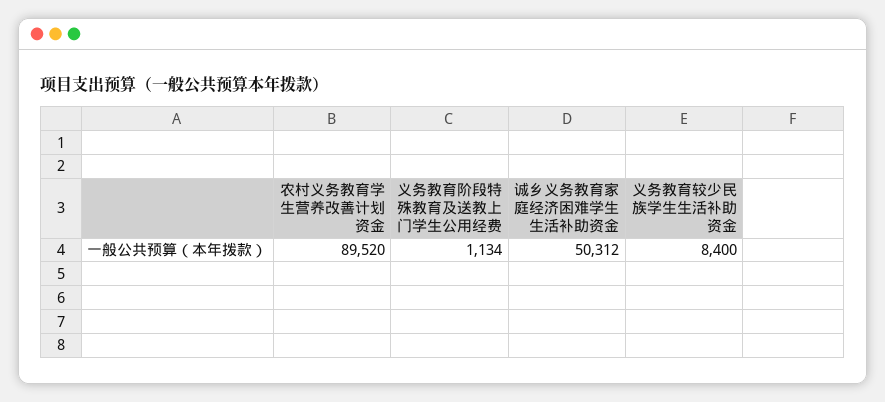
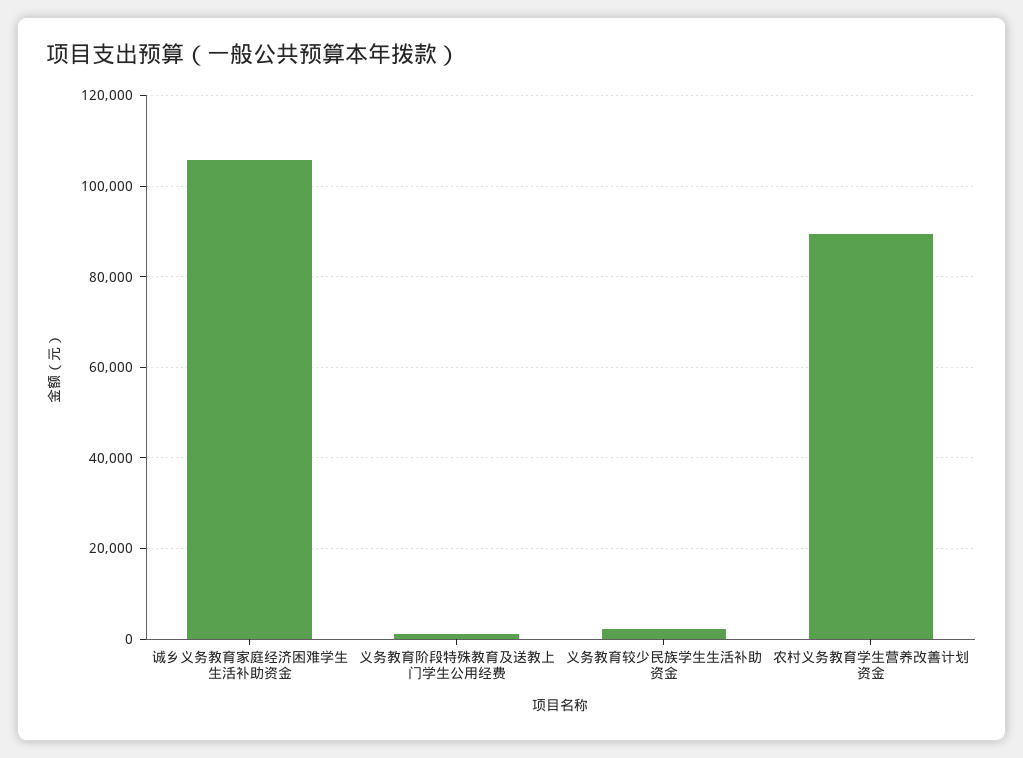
诚乡义务教育家庭经济困难学生生活补助资金: 50312 -> 106000
义务教育较少民族学生生活补助资金: 8400 -> 2000

